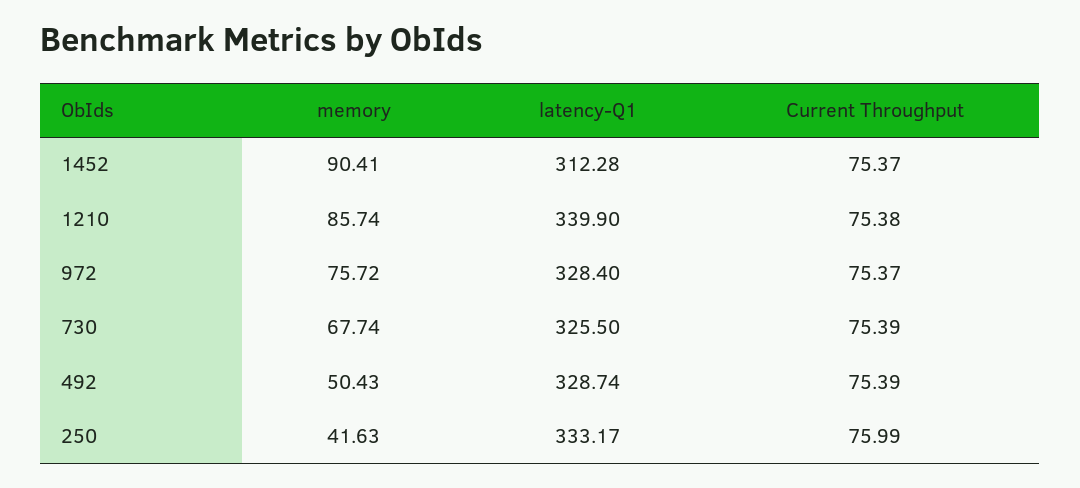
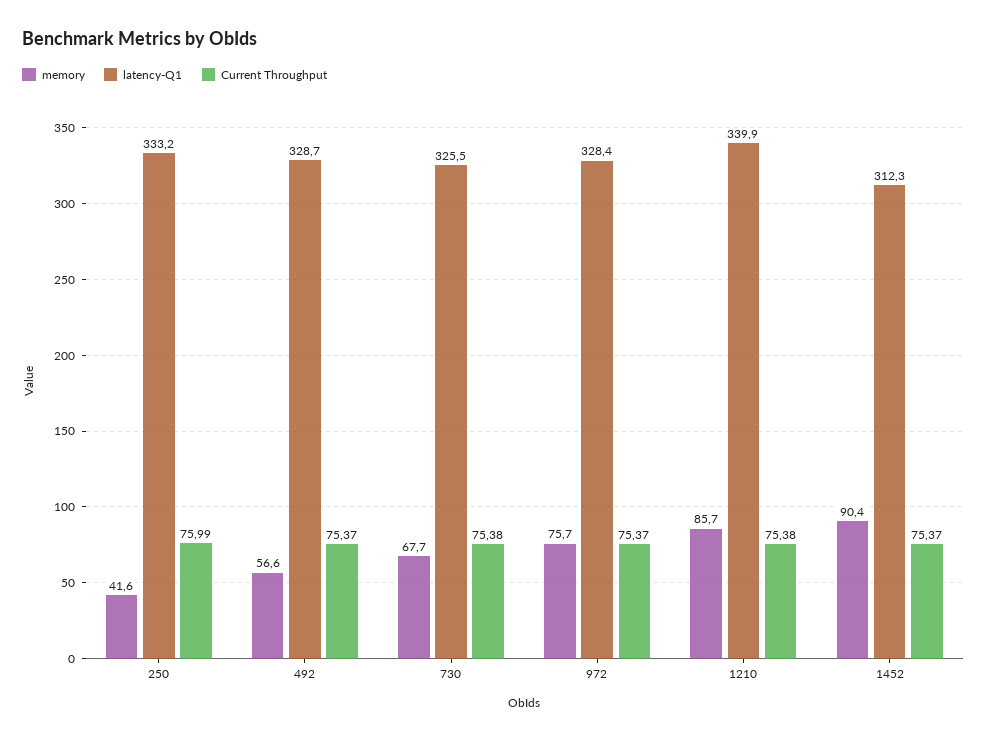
Current Throughput, 730: 75.39 -> 75.38
memory, 492: 50.43 -> 56.6
Current Throughput, 492: 75.39 -> 75.37

